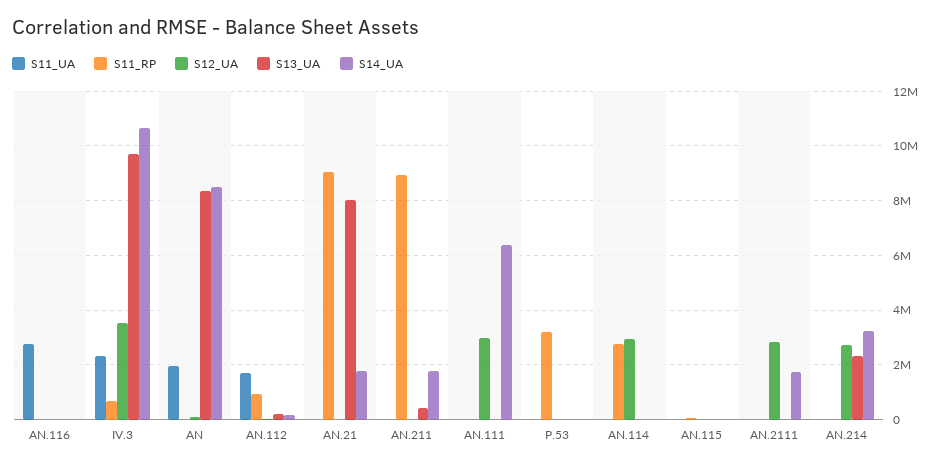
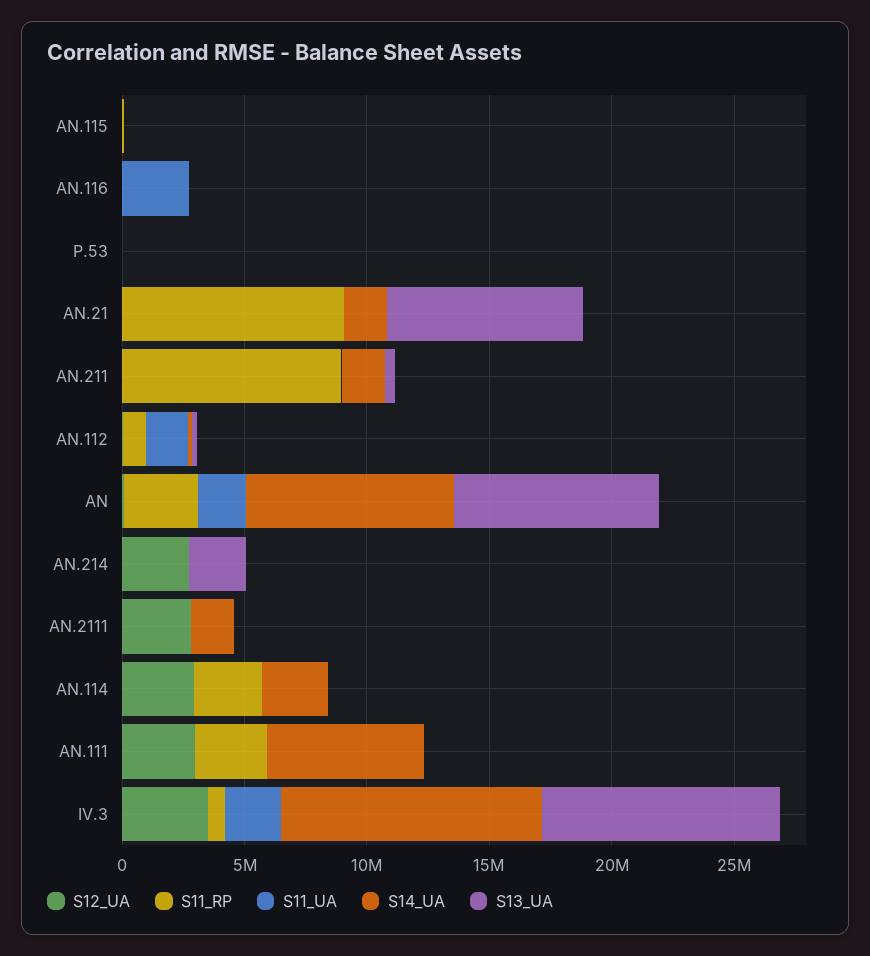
S11_RP, AN: 0 -> 3000000
S11_RP, AN.111: 0 -> 3000000
S11_RP, P.53: 3250000 -> 0
S14_UA, AN.114: 0 -> 3000000
S14_UA, AN.214: 3250000 -> 0

